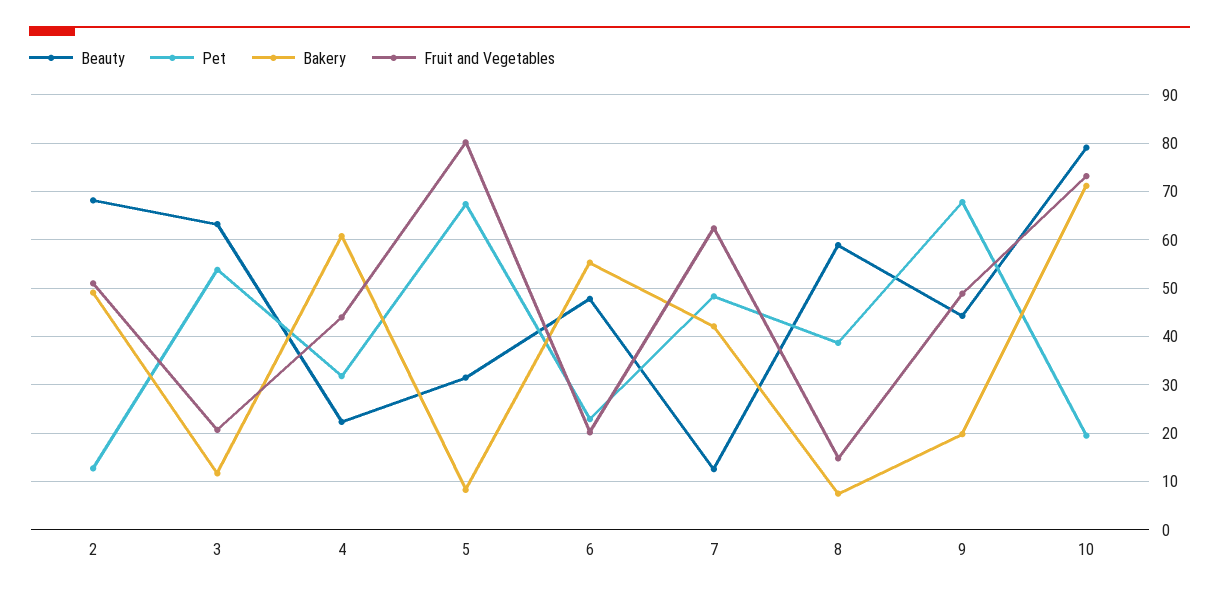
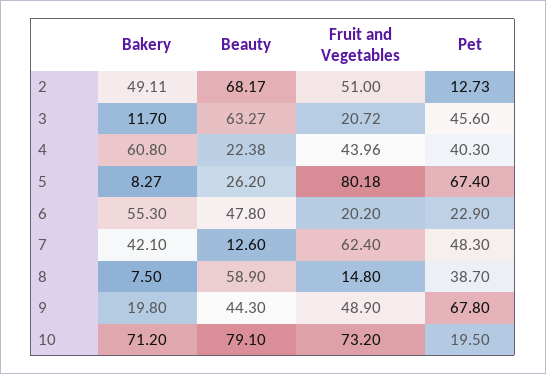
Pet, 3: 54 -> 45.6
Pet, 4: 32 -> 40.3
Beauty, 5: 32 -> 26.2

